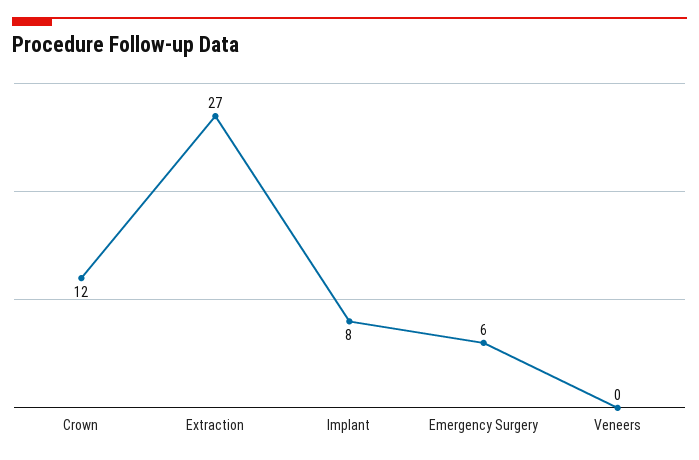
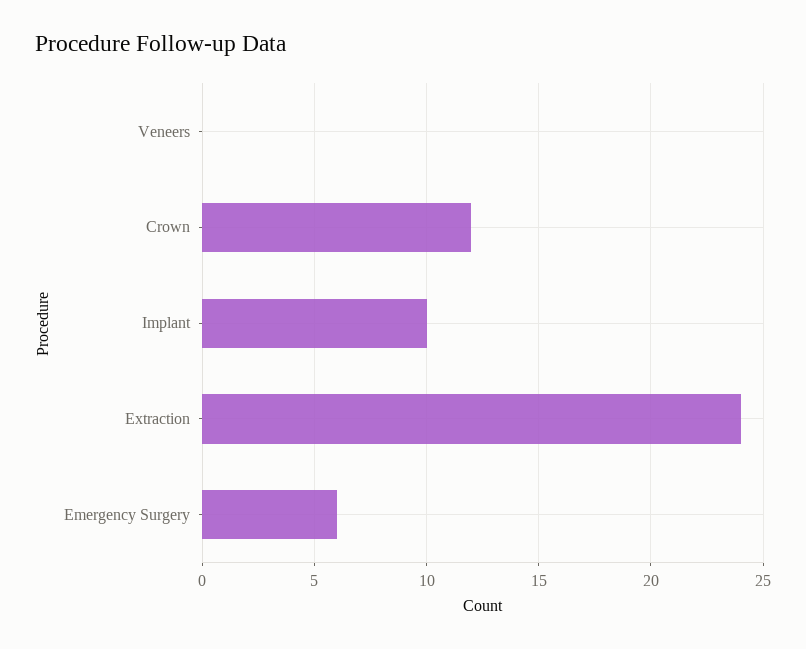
Extraction: 27 -> 24
Implant: 8 -> 10

